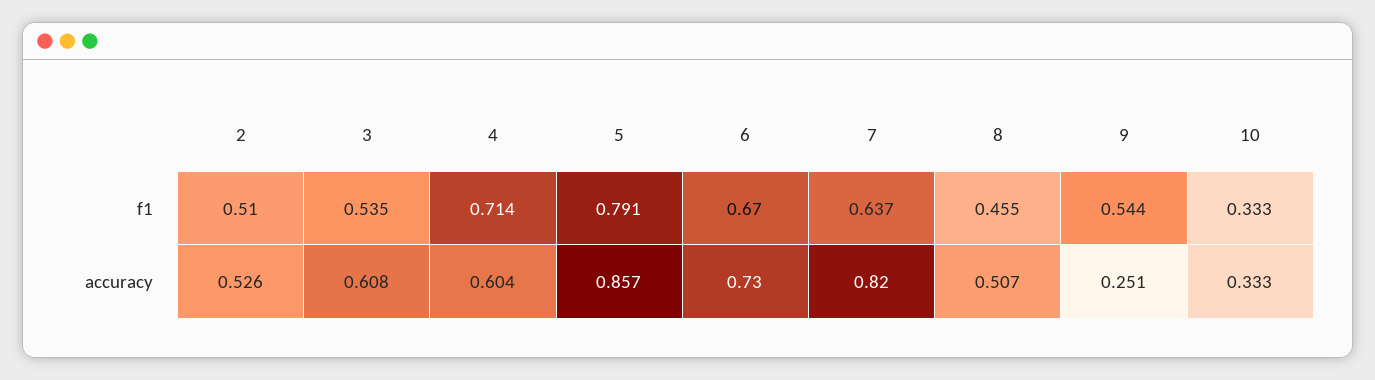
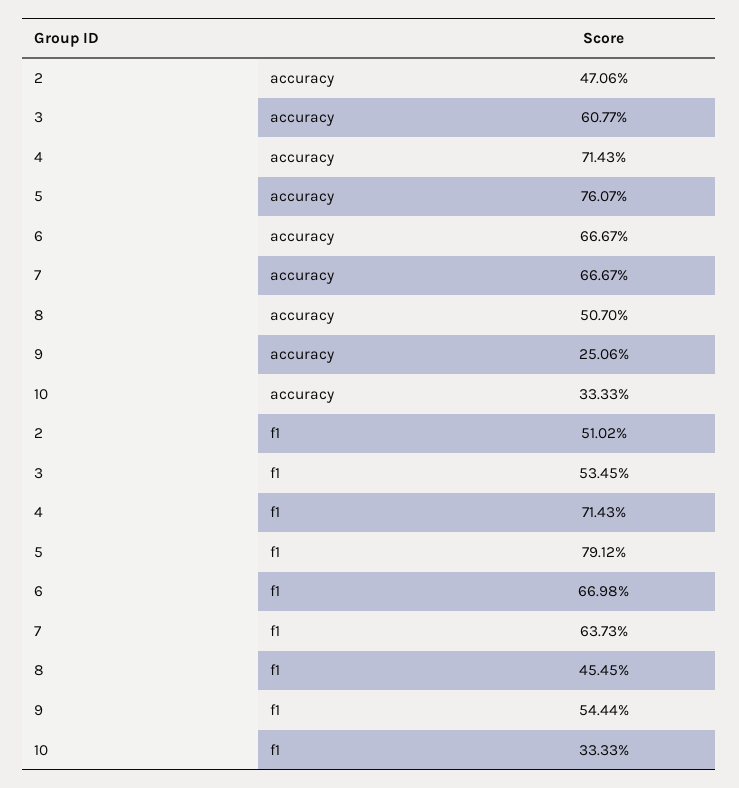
2, accuracy: 0.526 -> 0.4706
4, accuracy: 0.604 -> 0.7143
5, accuracy: 0.857 -> 0.7607
6, accuracy: 0.73 -> 0.6667
7, accuracy: 0.82 -> 0.6667

